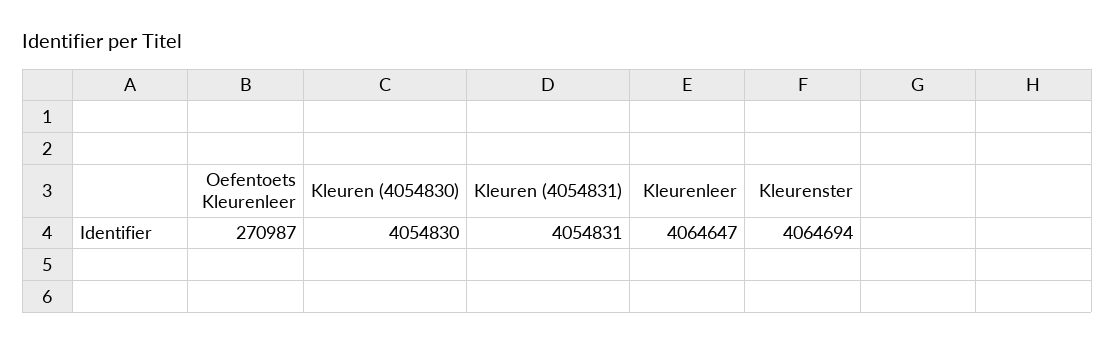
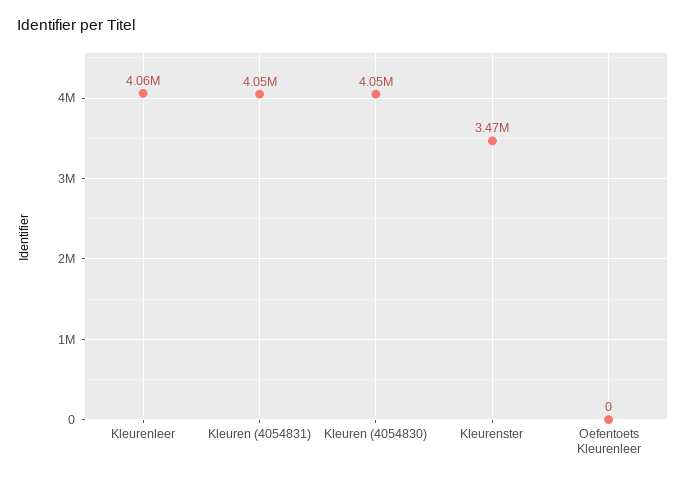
Oefentoets Kleurenleer: 270987 -> 0
Kleurenster: 4064694 -> 3470000

